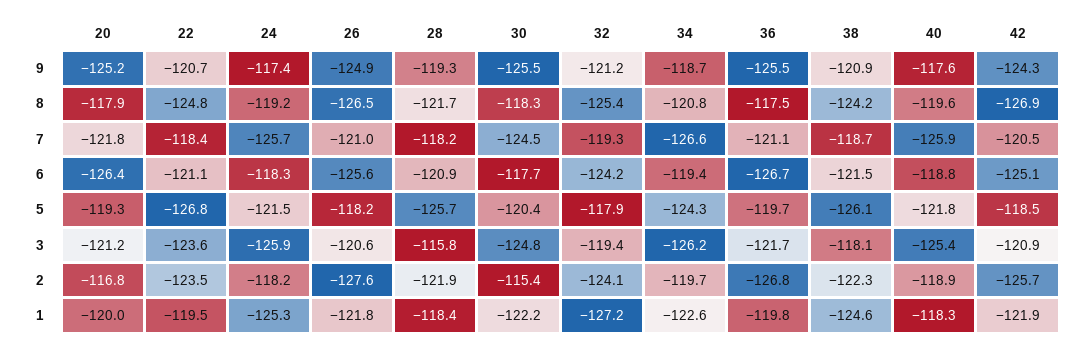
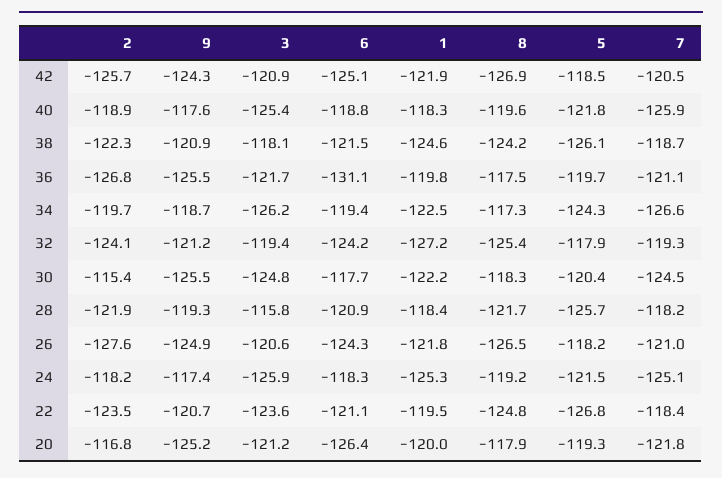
34, 8: -120.8 -> -117.3
24, 7: -125.7 -> -125.1
26, 6: -125.6 -> -124.3
36, 6: -126.7 -> -131.1
34, 1: -122.6 -> -122.5

